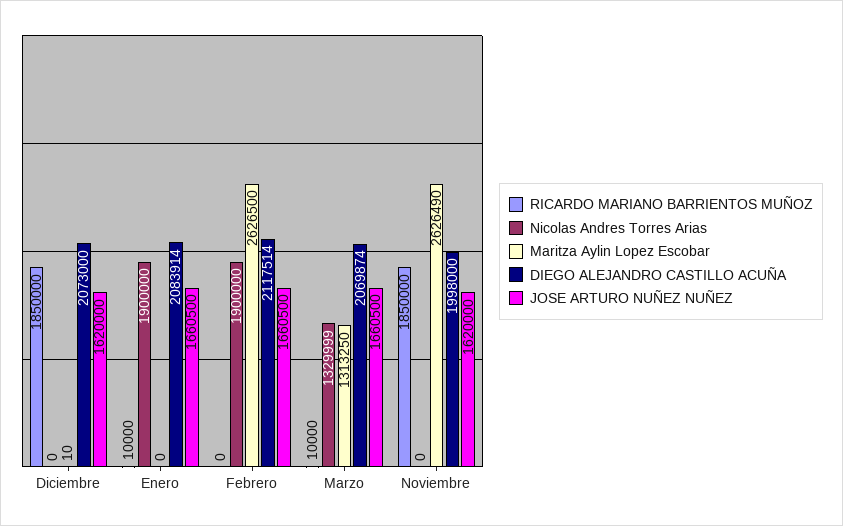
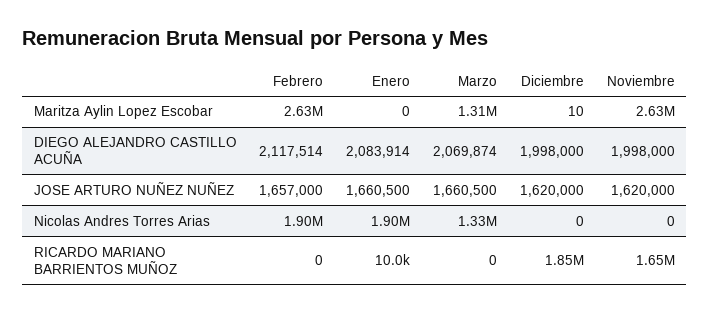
DIEGO ALEJANDRO CASTILLO ACUÑA, Diciembre: 2073000 -> 1998000
JOSE ARTURO NUÑEZ NUÑEZ, Febrero: 1660500 -> 1657000
RICARDO MARIANO BARRIENTOS MUÑOZ, Marzo: 10000 -> 0
RICARDO MARIANO BARRIENTOS MUÑOZ, Noviembre: 1850000 -> 1650000

